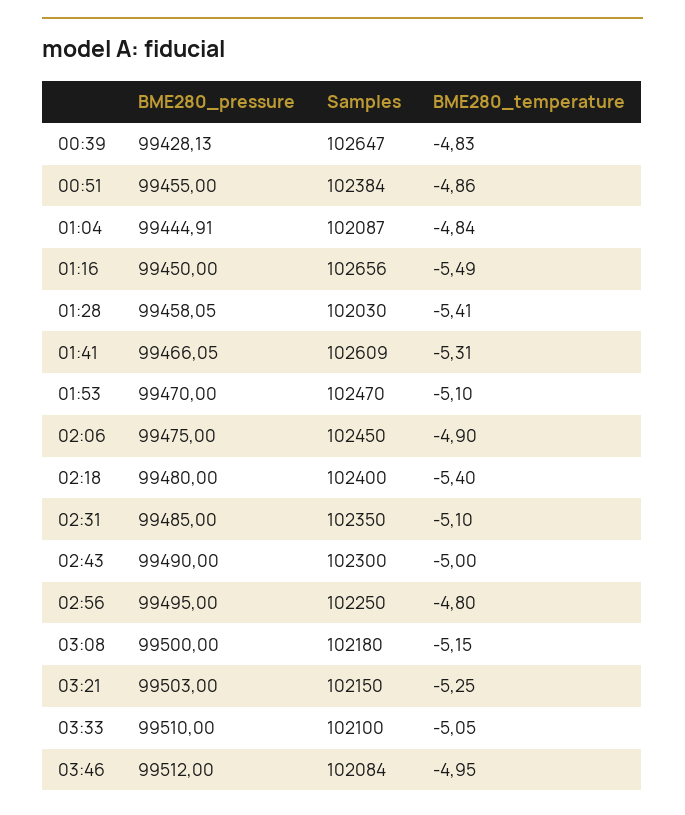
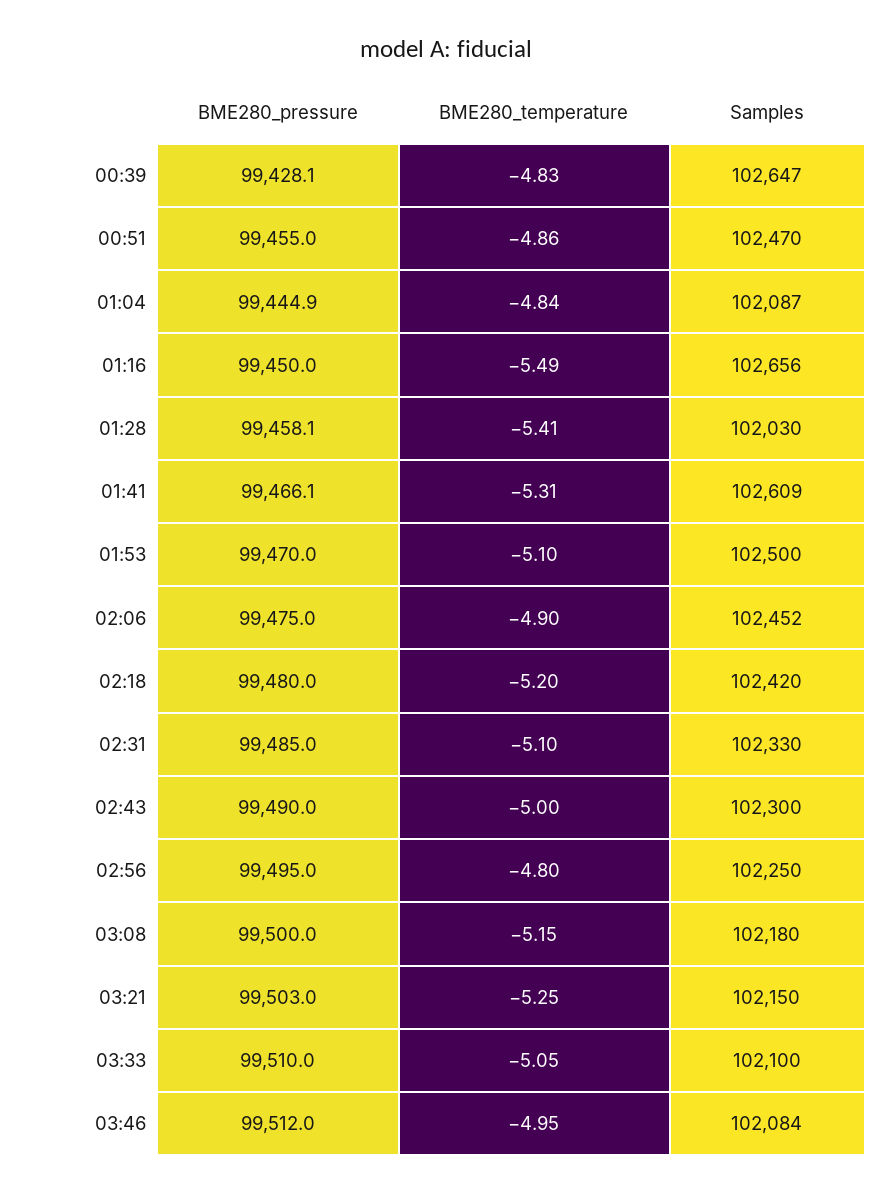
Samples, 00:51: 102384 -> 102470
Samples, 01:53: 102470 -> 102500
Samples, 02:06: 102450 -> 102452
Samples, 02:18: 102400 -> 102420
BME280_temperature, 02:18: -5.4 -> -5.2
Samples, 02:31: 102350 -> 102330

